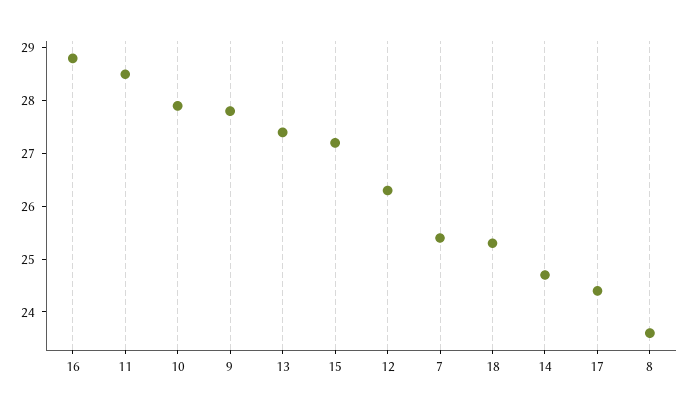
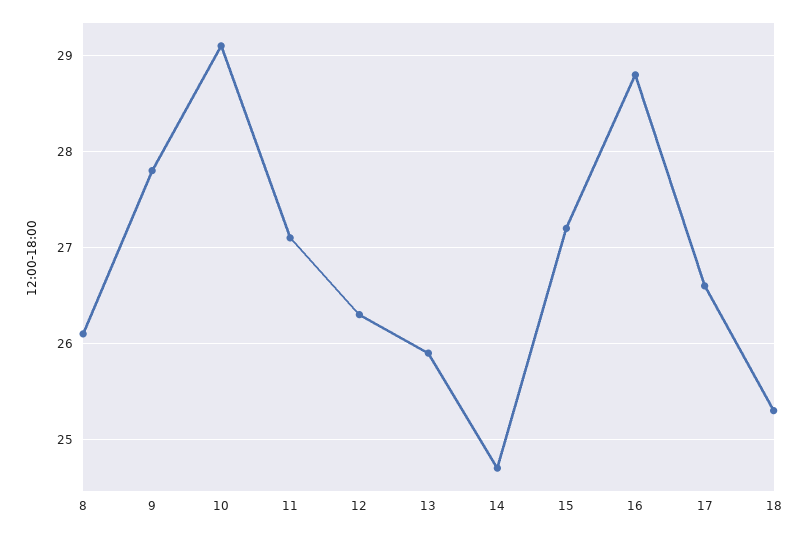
11: 28.5 -> 27.1
10: 28 -> 29.1
13: 27.5 -> 25.9
7: 25.5 -> none
17: 24.5 -> 26.6
8: 23.5 -> 26.1

